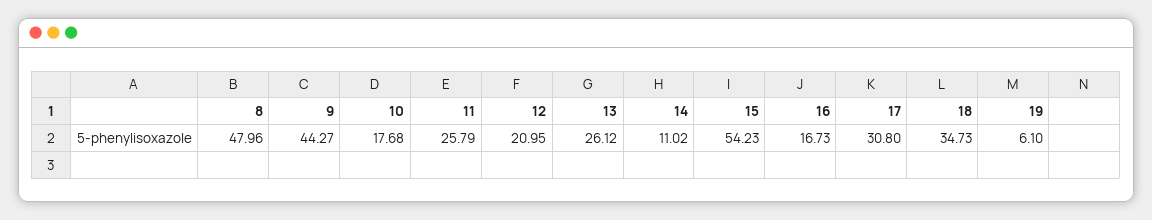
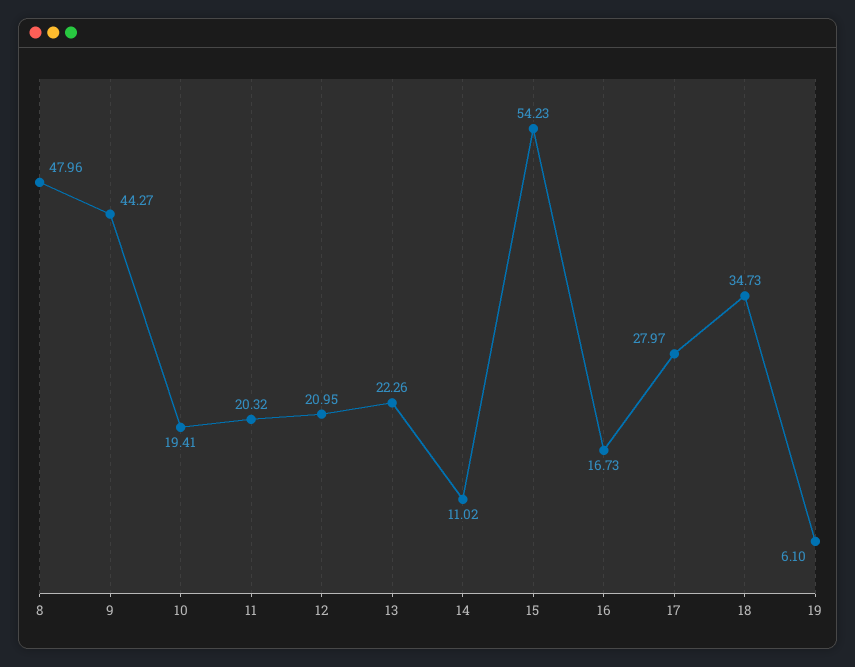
10: 17.68 -> 19.41
11: 25.79 -> 20.32
13: 26.12 -> 22.26
17: 30.8 -> 27.97

